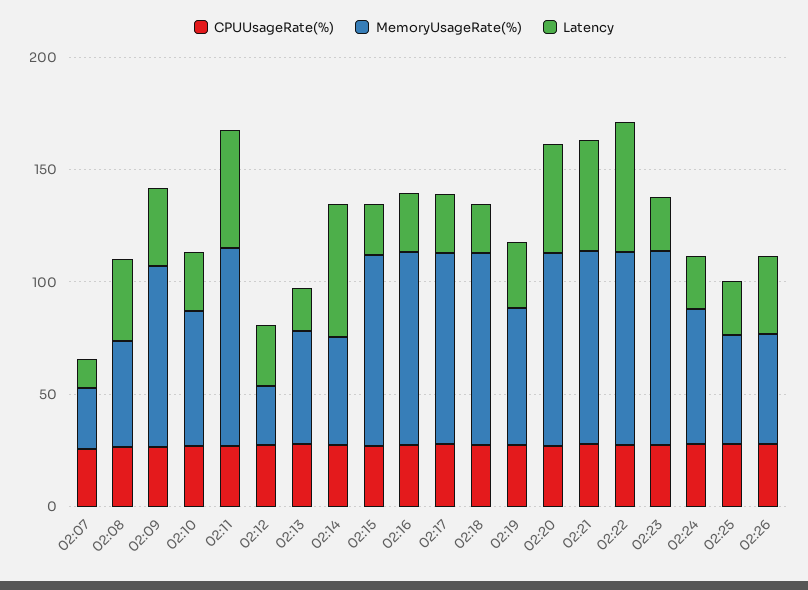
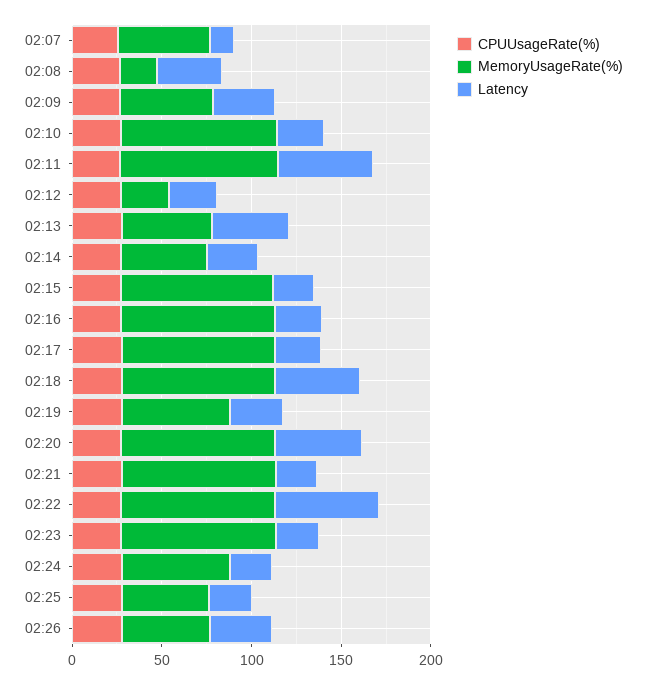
MemoryUsageRate(%), 02:07: 30 -> 50
MemoryUsageRate(%), 02:08: 50 -> 20
MemoryUsageRate(%), 02:09: 80 -> 50
MemoryUsageRate(%), 02:10: 60 -> 90
Latency, 02:13: 20 -> 40
Latency, 02:14: 60 -> 30
Latency, 02:18: 20 -> 50
Latency, 02:21: 50 -> 20

